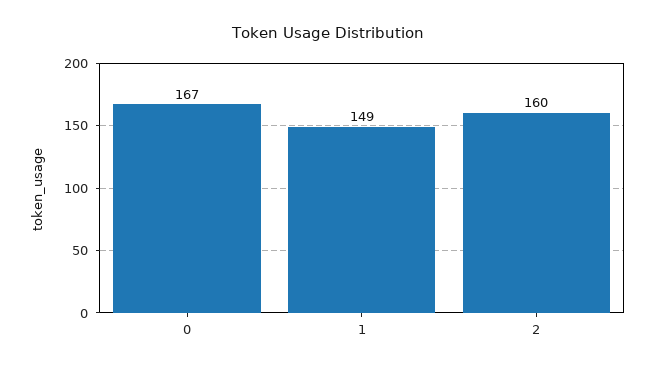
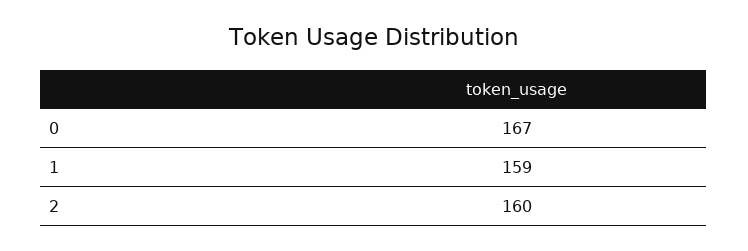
1: 149 -> 159

